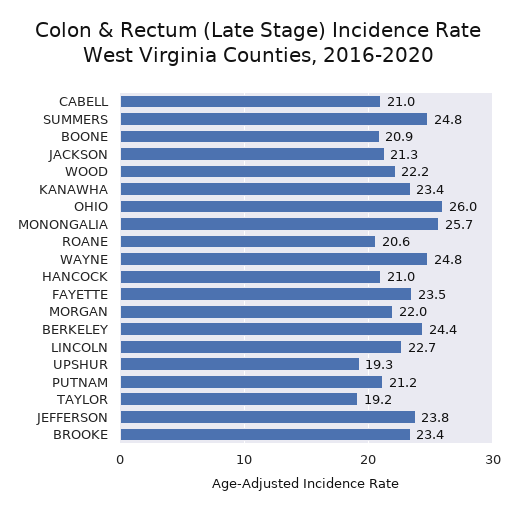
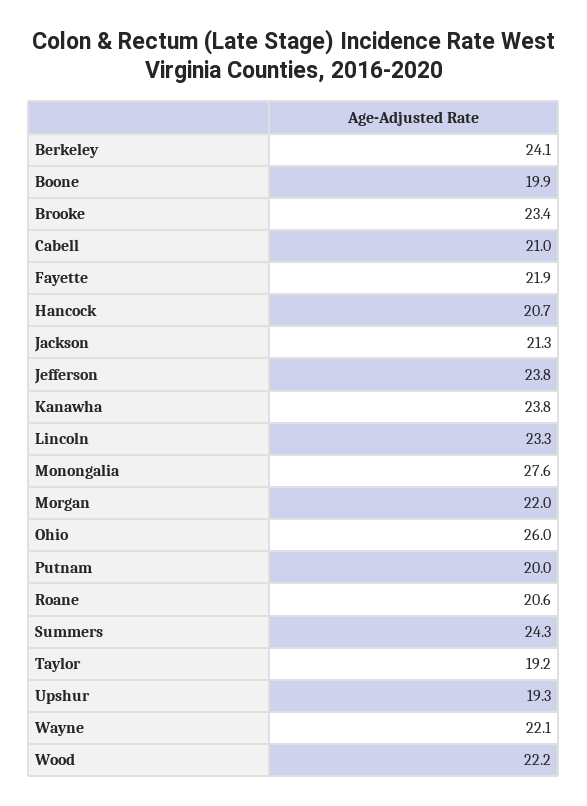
SUMMERS: 24.8 -> 24.3
BOONE: 20.9 -> 19.9
KANAWHA: 23.4 -> 23.8
MONONGALIA: 25.7 -> 27.6
WAYNE: 24.8 -> 22.1
HANCOCK: 21 -> 20.7
FAYETTE: 23.5 -> 21.9
BERKELEY: 24.4 -> 24.1
LINCOLN: 22.7 -> 23.3
PUTNAM: 21.2 -> 20

